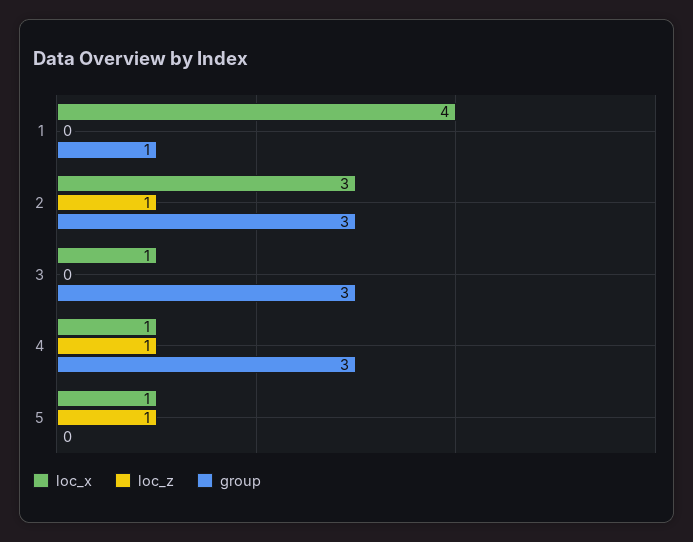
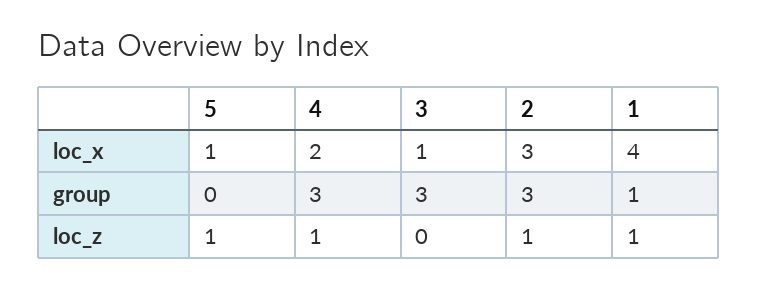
loc_z, 1: 0 -> 1
loc_x, 4: 1 -> 2

